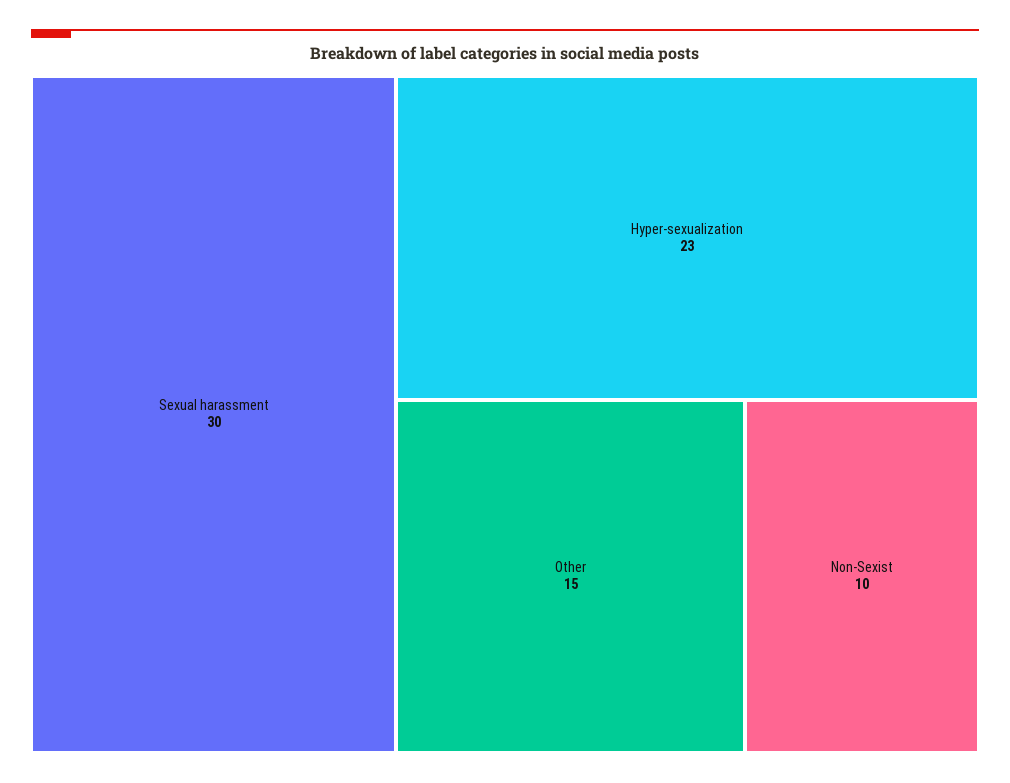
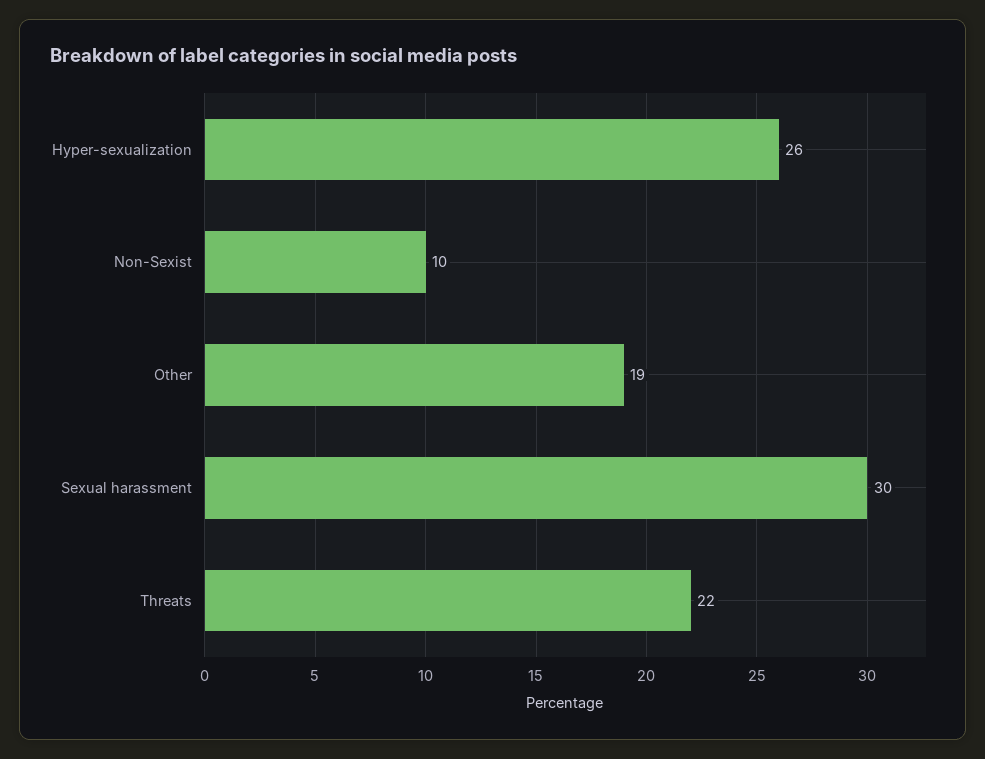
Hyper-sexualization: 23 -> 26
Other: 15 -> 19
Threats: none -> 22

